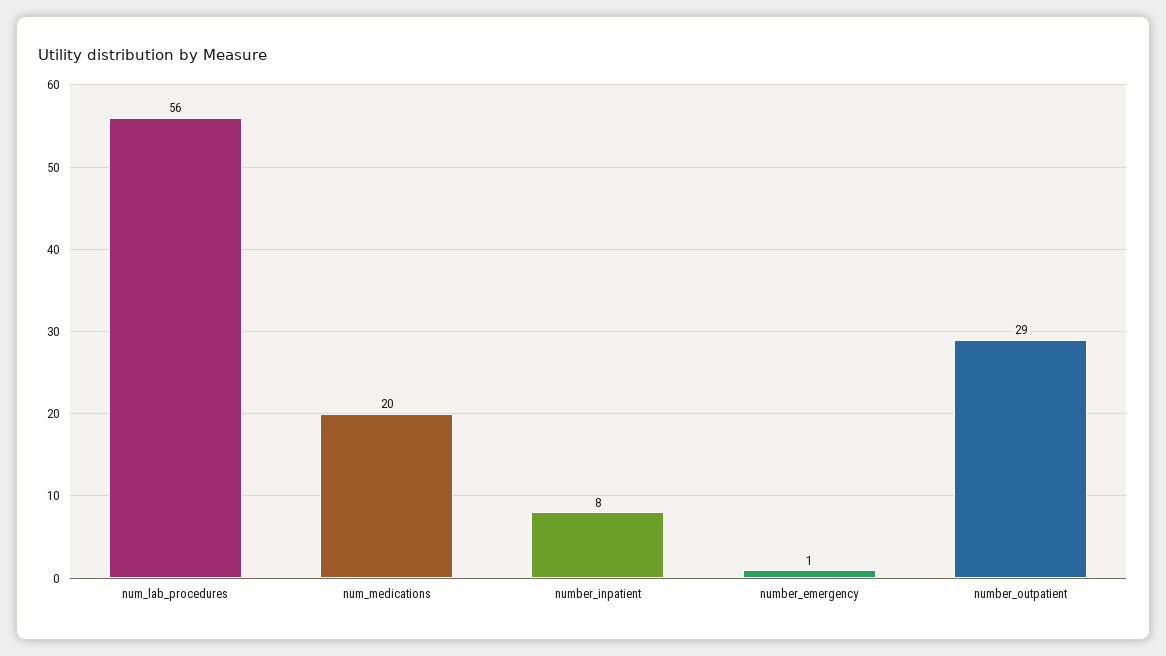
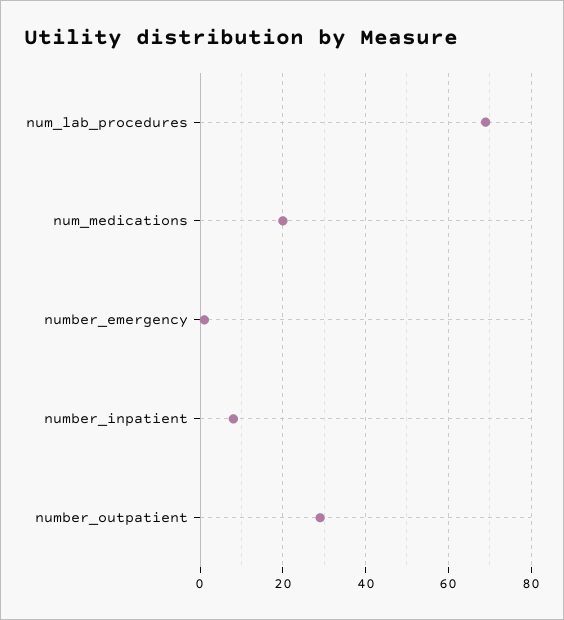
num_lab_procedures: 56 -> 70

